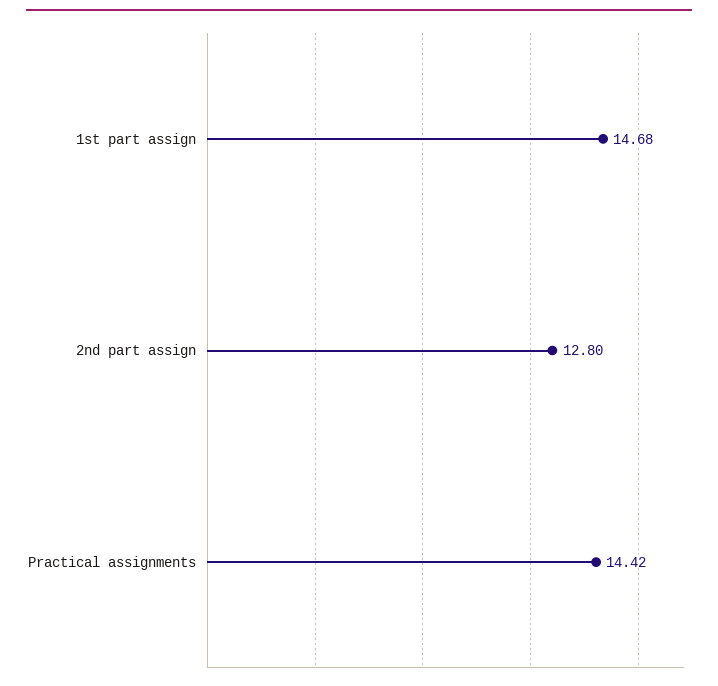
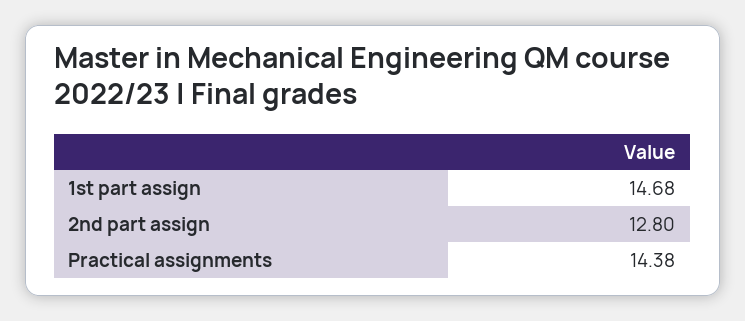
Practical assignments: 14.42 -> 14.38

